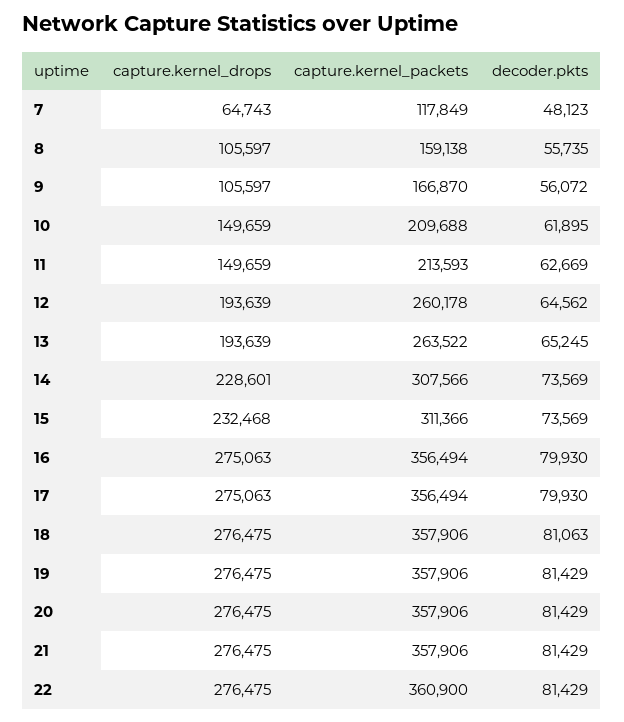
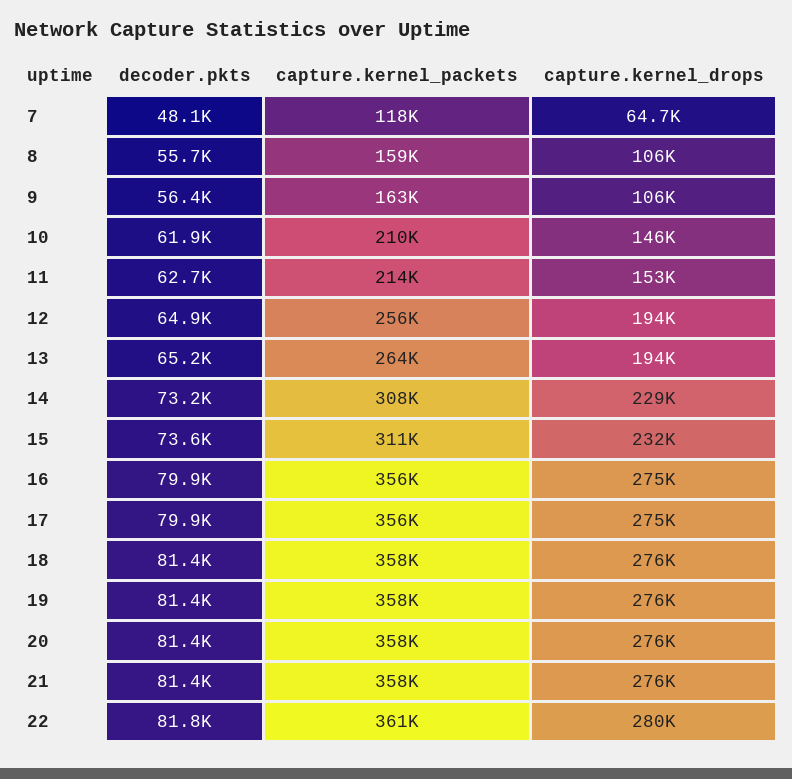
capture.kernel_packets, 9: 166870 -> 163000
decoder.pkts, 9: 56072 -> 56400
capture.kernel_drops, 10: 149659 -> 146000
capture.kernel_drops, 11: 149659 -> 153000
capture.kernel_packets, 12: 260178 -> 256000
decoder.pkts, 12: 64562 -> 64900
decoder.pkts, 14: 73569 -> 73200
decoder.pkts, 18: 81063 -> 81400
capture.kernel_drops, 22: 276475 -> 280000
decoder.pkts, 22: 81429 -> 81800

